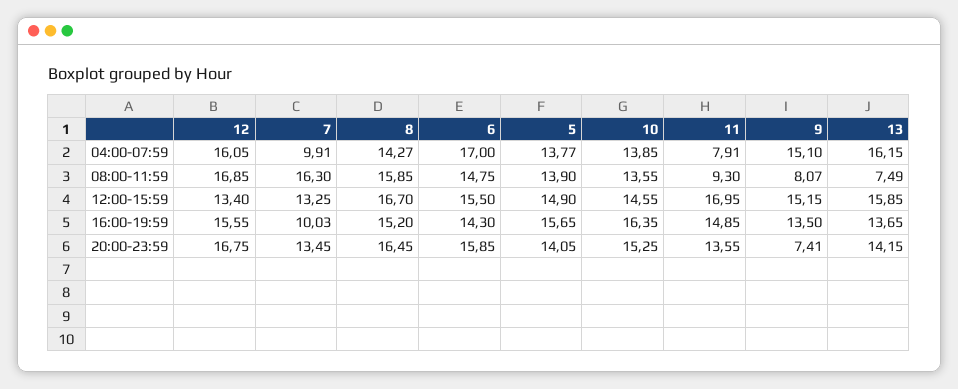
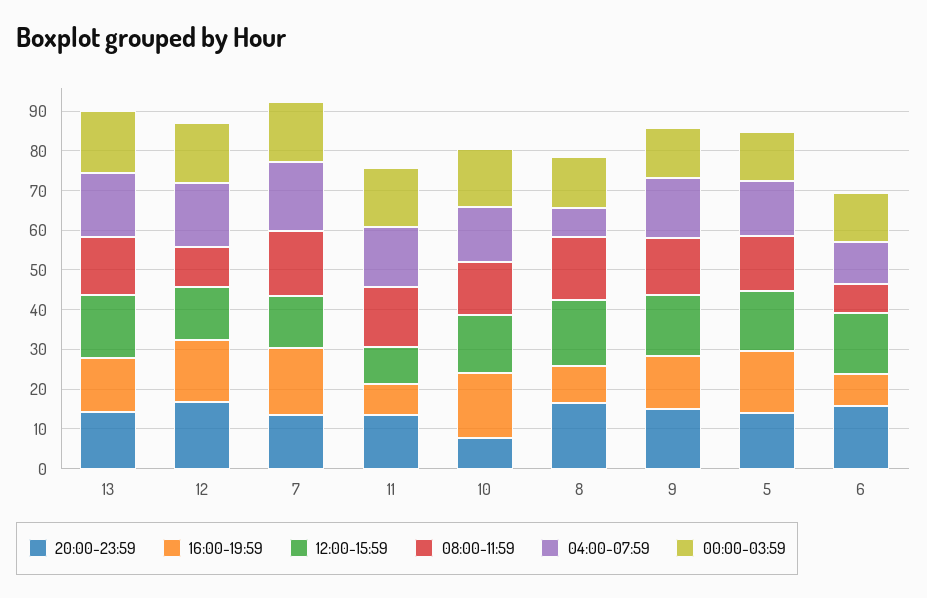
04:00-07:59, 7: 9.91 -> 17.5
04:00-07:59, 8: 14.27 -> 7.5
04:00-07:59, 6: 17 -> 10
04:00-07:59, 11: 7.91 -> 15
08:00-11:59, 12: 16.85 -> 10
08:00-11:59, 6: 14.75 -> 7.5
08:00-11:59, 11: 9.3 -> 15
08:00-11:59, 9: 8.07 -> 15
08:00-11:59, 13: 7.49 -> 15
12:00-15:59, 11: 16.95 -> 10
16:00-19:59, 7: 10.03 -> 17.5
16:00-19:59, 8: 15.2 -> 10
16:00-19:59, 6: 14.3 -> 7.5
16:00-19:59, 11: 14.85 -> 7.5
20:00-23:59, 10: 15.25 -> 7.5
20:00-23:59, 9: 7.41 -> 15
00:00-03:59, 13: none -> 15
00:00-03:59, 12: none -> 15
00:00-03:59, 7: none -> 15
00:00-03:59, 11: none -> 15
00:00-03:59, 10: none -> 15
00:00-03:59, 8: none -> 12.5
00:00-03:59, 9: none -> 12.5
00:00-03:59, 5: none -> 12.5
00:00-03:59, 6: none -> 12.5

